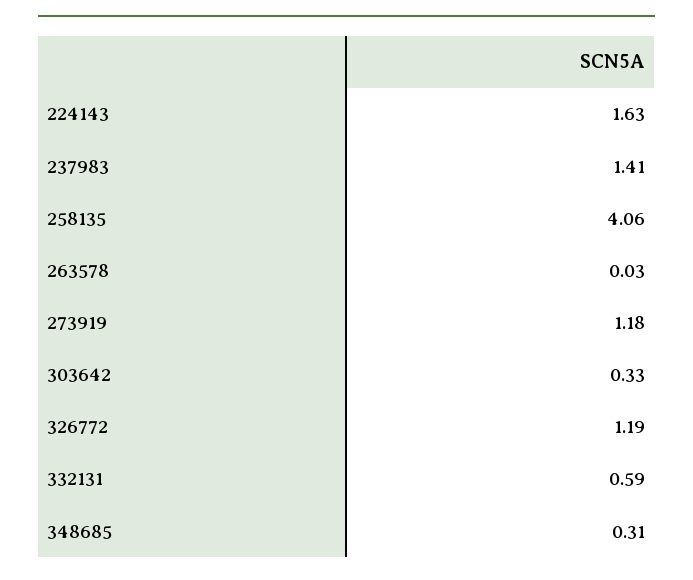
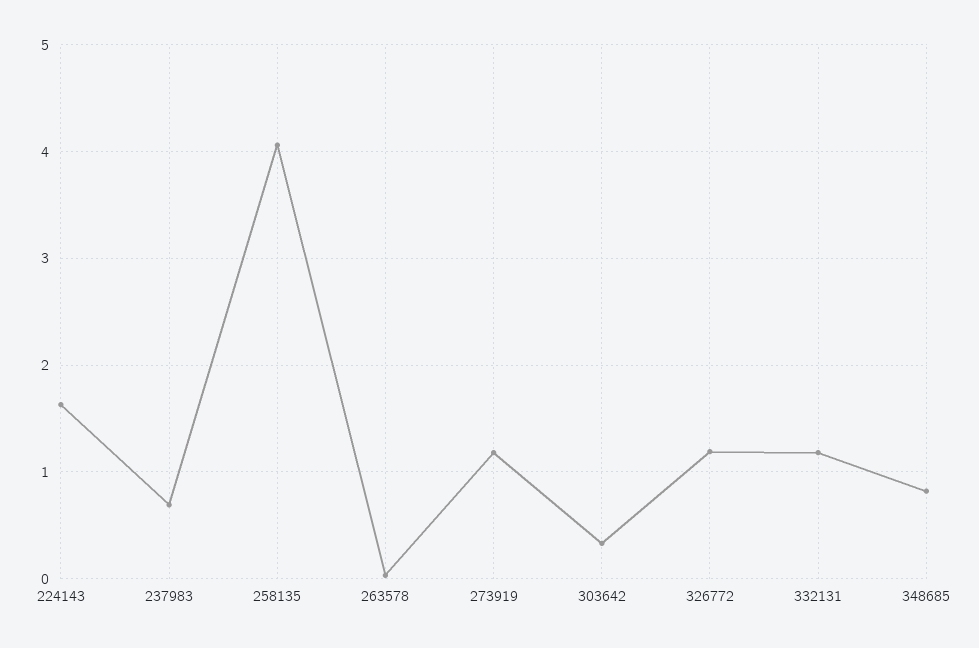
237983: 1.41 -> 0.7
332131: 0.59 -> 1.2
348685: 0.31 -> 0.8

